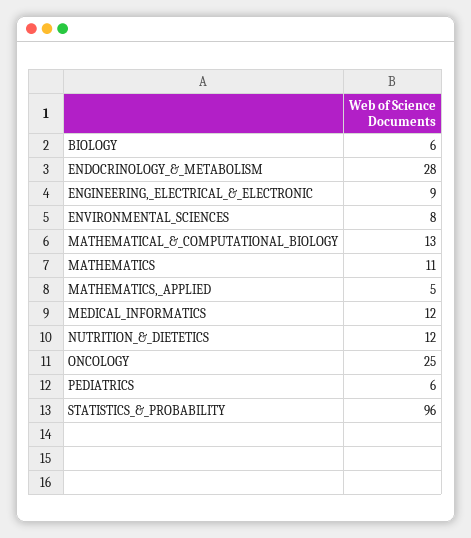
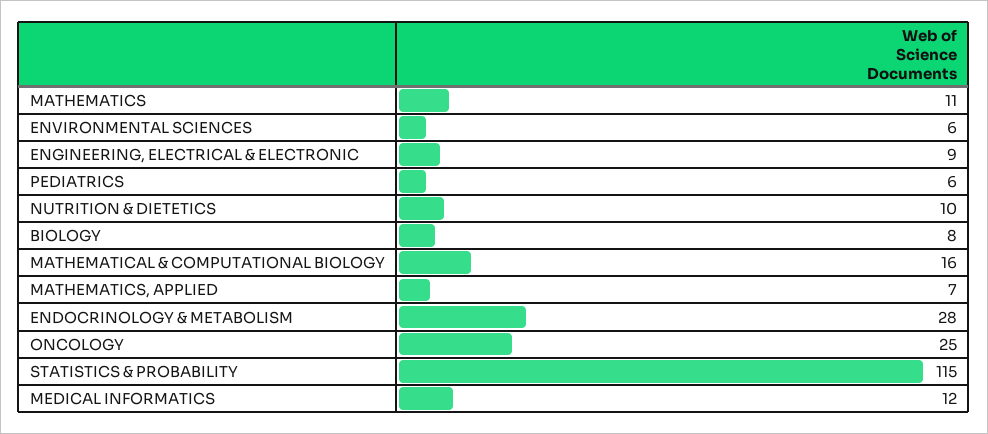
BIOLOGY: 6 -> 8
ENVIRONMENTAL_SCIENCES: 8 -> 6
MATHEMATICAL_&_COMPUTATIONAL_BIOLOGY: 13 -> 16
MATHEMATICS,_APPLIED: 5 -> 7
NUTRITION_&_DIETETICS: 12 -> 10
STATISTICS_&_PROBABILITY: 96 -> 115

